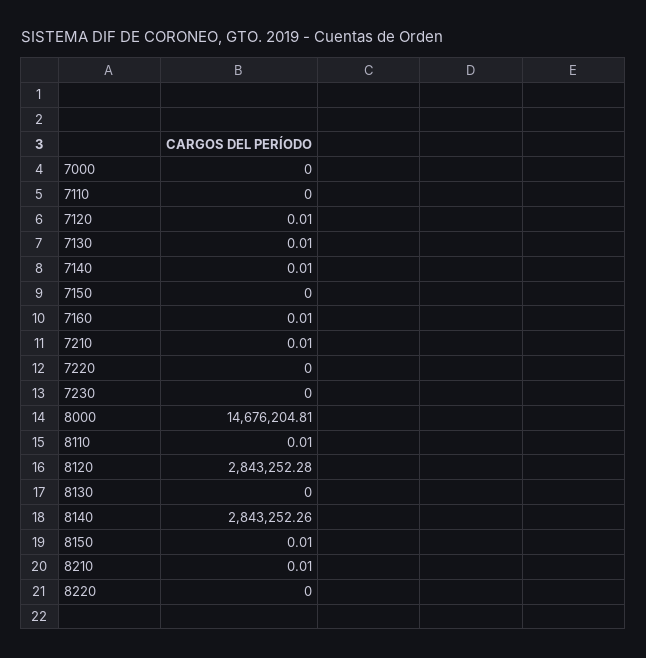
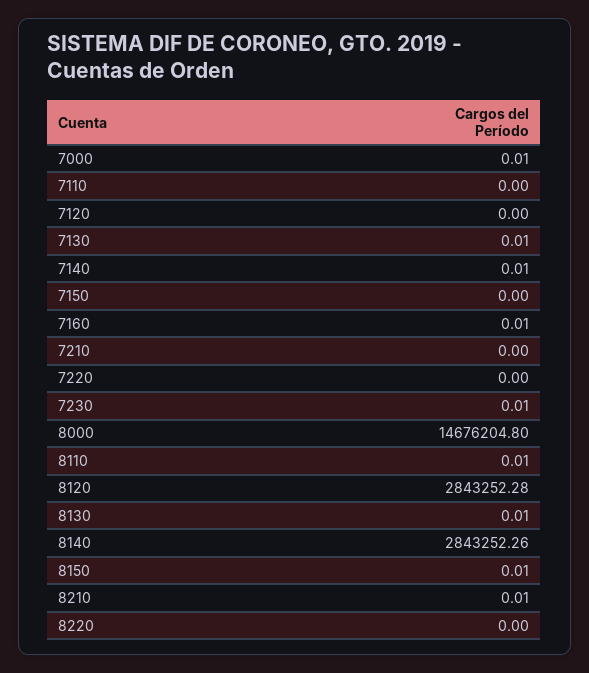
7000: 0 -> 0.01
7120: 0.01 -> 0
7210: 0.01 -> 0
7230: 0 -> 0.01
8000: 14676204.81 -> 14676204.8
8130: 0 -> 0.01

